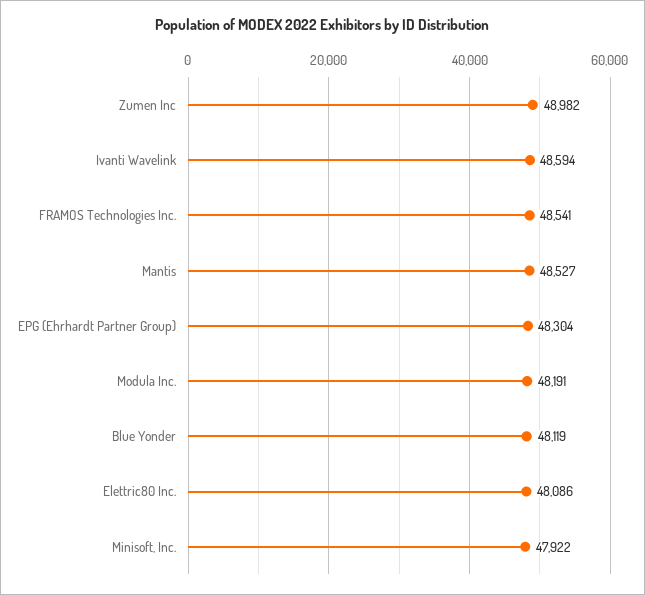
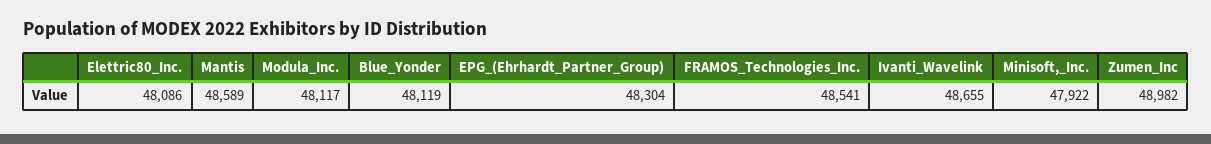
Ivanti Wavelink: 48594 -> 48655
Mantis: 48527 -> 48589
Modula Inc.: 48191 -> 48117

